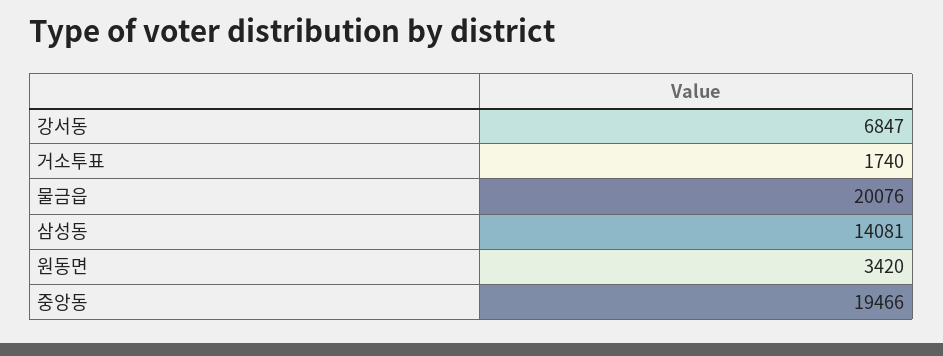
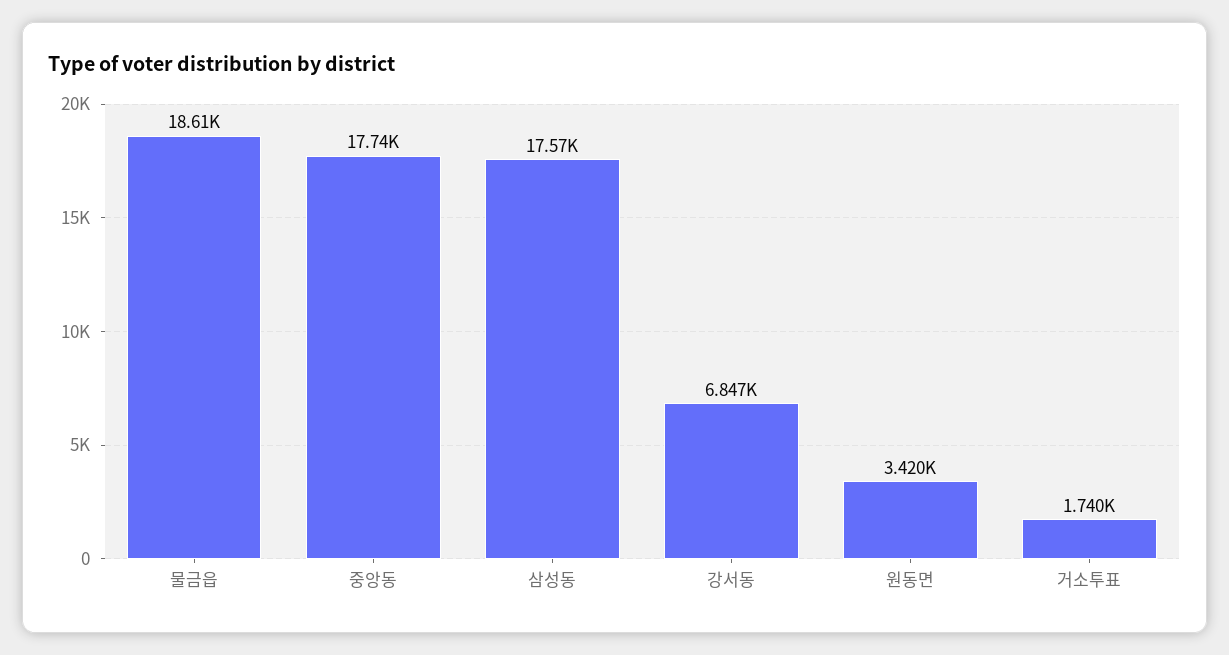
물금읍: 20076 -> 18610
삼성동: 14081 -> 17570
중앙동: 19466 -> 17740

